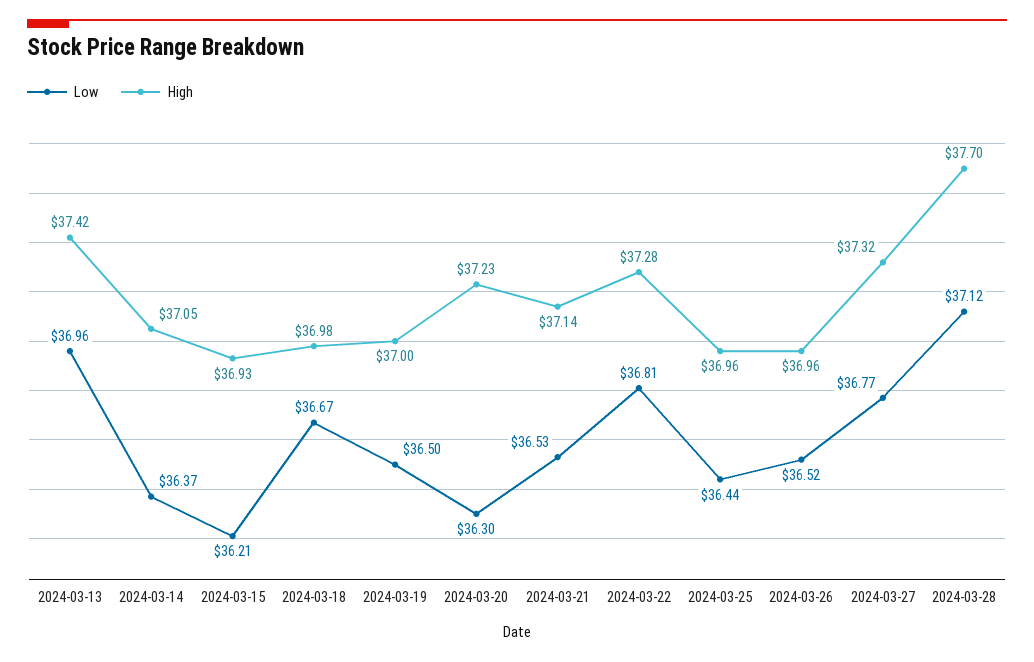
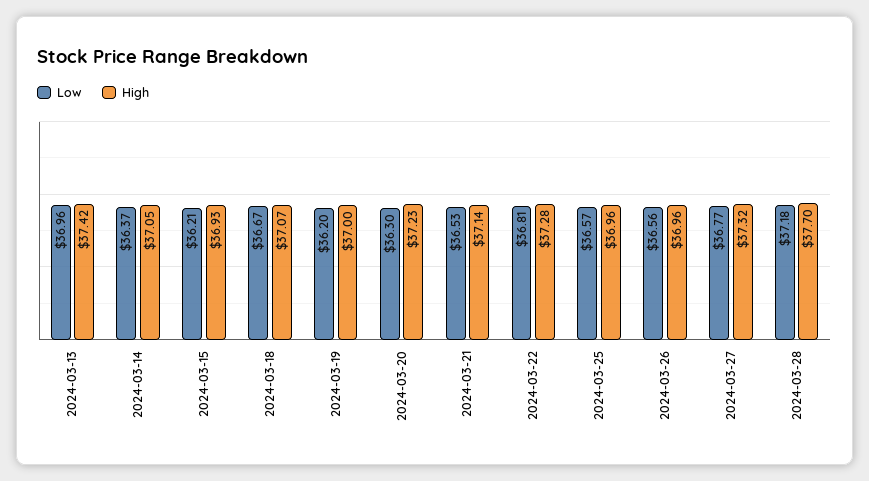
High, 2024-03-18: 36.98 -> 37.07
Low, 2024-03-19: 36.5 -> 36.2
Low, 2024-03-25: 36.44 -> 36.57
Low, 2024-03-26: 36.52 -> 36.56
Low, 2024-03-28: 37.12 -> 37.18

